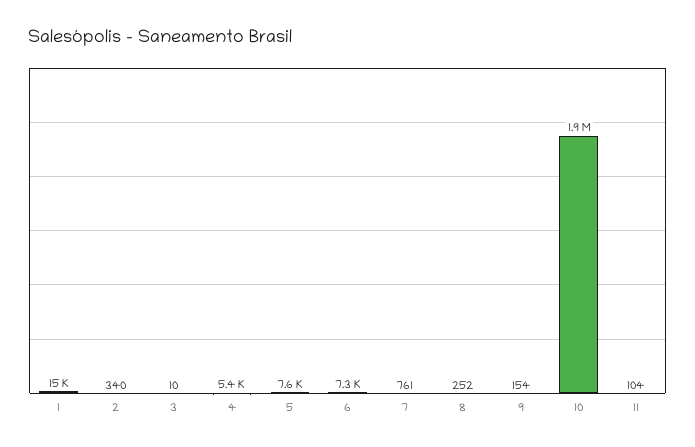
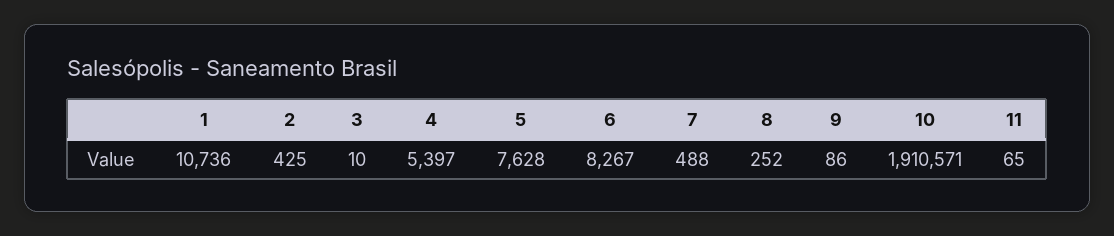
1: 15000 -> 10736
2: 340 -> 425
6: 7300 -> 8267
7: 761 -> 488
9: 154 -> 86
11: 104 -> 65

